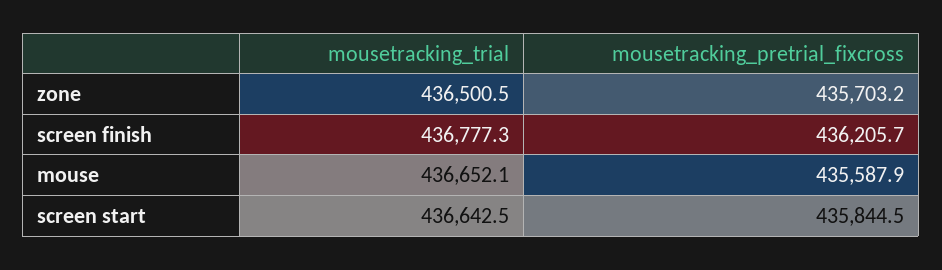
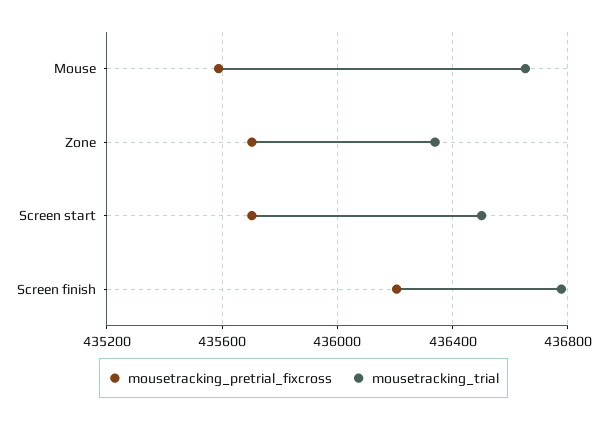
mousetracking_trial, zone: 436500.5 -> 436350
mousetracking_trial, screen start: 436642.5 -> 436500
mousetracking_pretrial_fixcross, screen start: 435844.5 -> 435700

